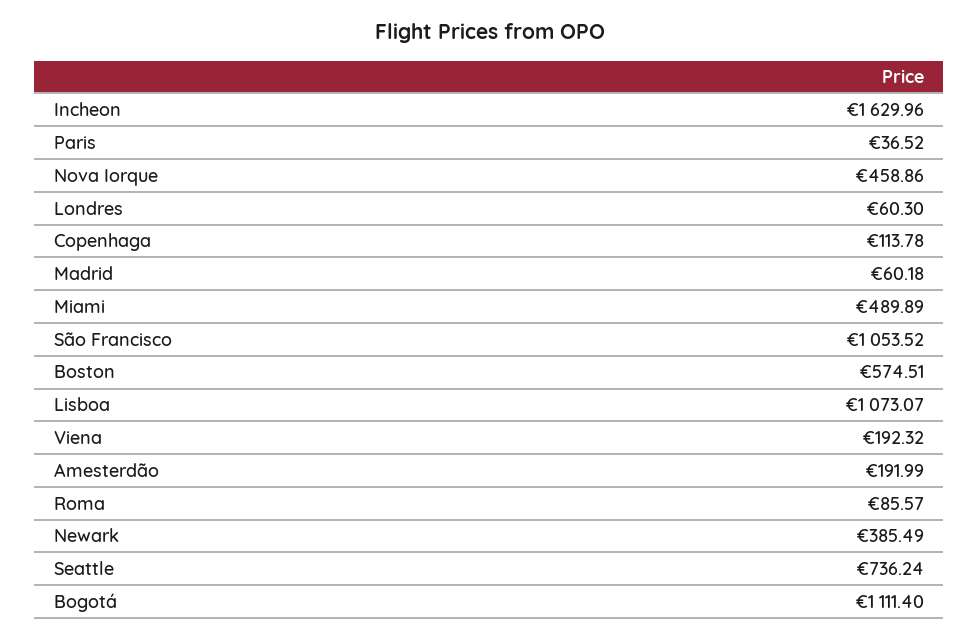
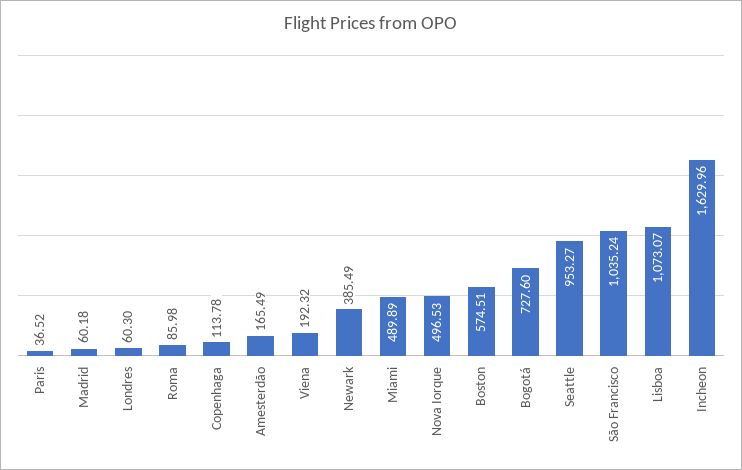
Nova Iorque: 458.86 -> 496.53
São Francisco: 1053.52 -> 1035.24
Amesterdão: 191.99 -> 165.49
Roma: 85.57 -> 85.98
Seattle: 736.24 -> 953.27
Bogotá: 1111.4 -> 727.6

